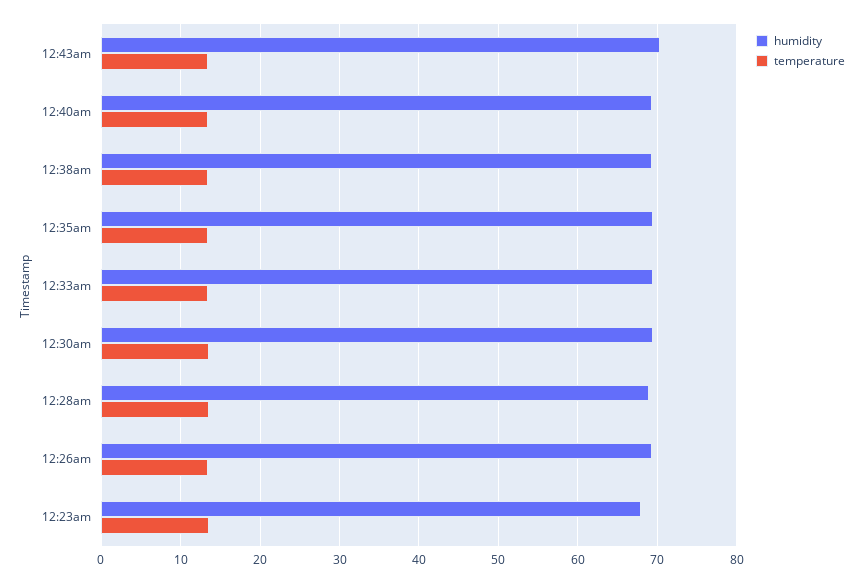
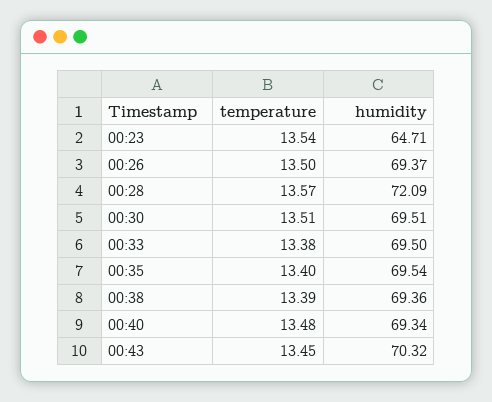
humidity, 12:28am: 69 -> 72.09
humidity, 12:23am: 68 -> 64.71

